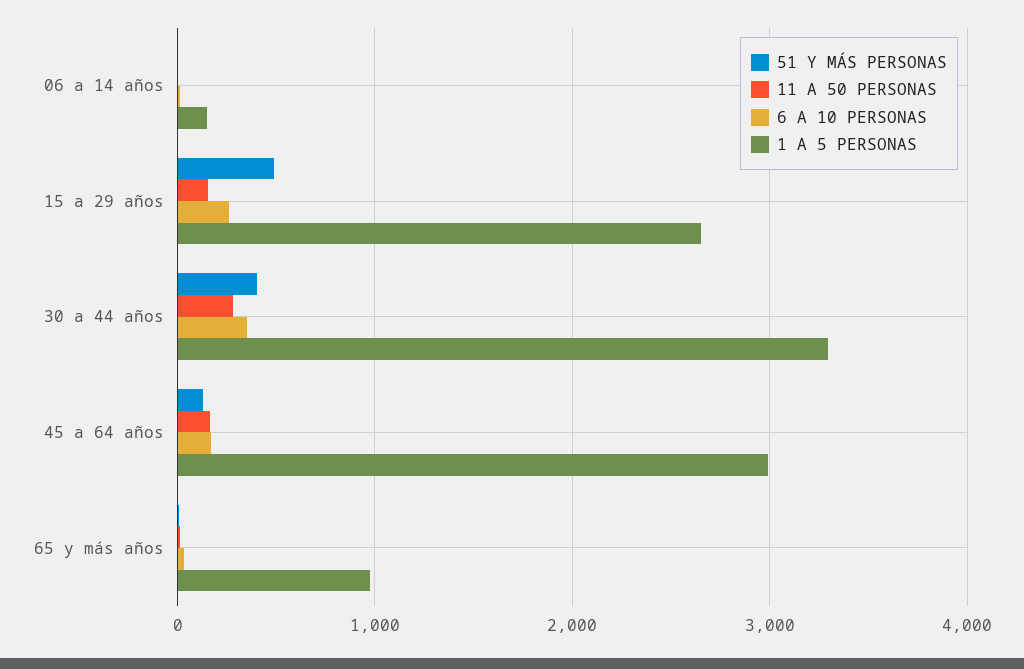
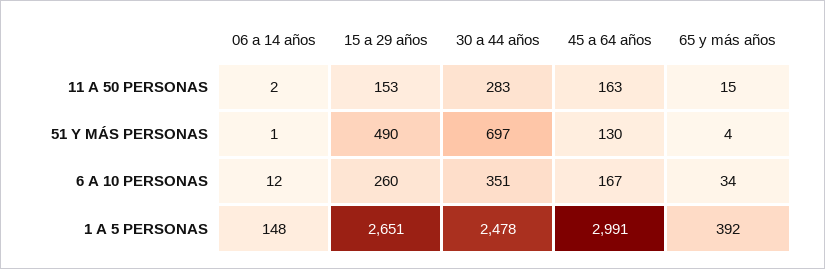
51 Y MÁS PERSONAS, 30 a 44 años: 400 -> 697
1 A 5 PERSONAS, 30 a 44 años: 3300 -> 2478
1 A 5 PERSONAS, 65 y más años: 1000 -> 392

